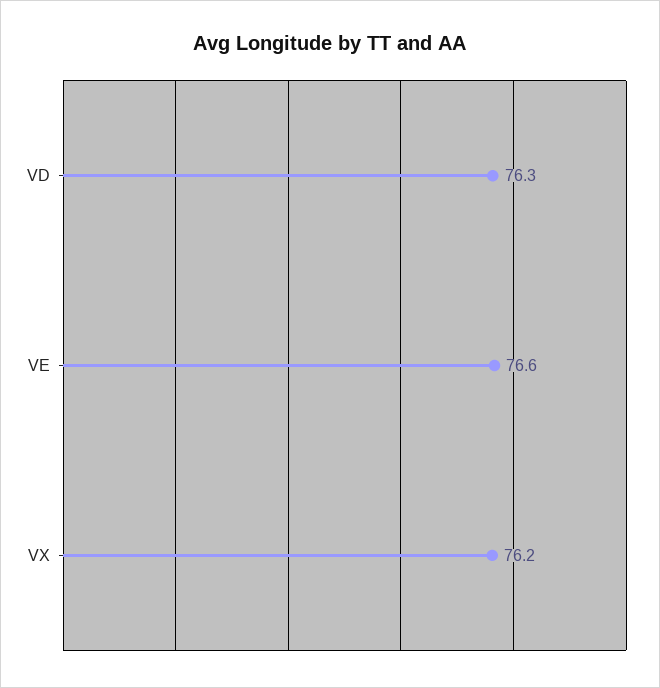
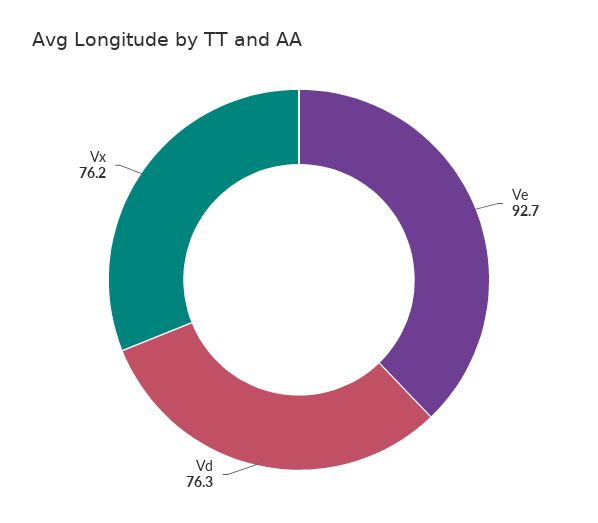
VE: 76.6 -> 92.7

